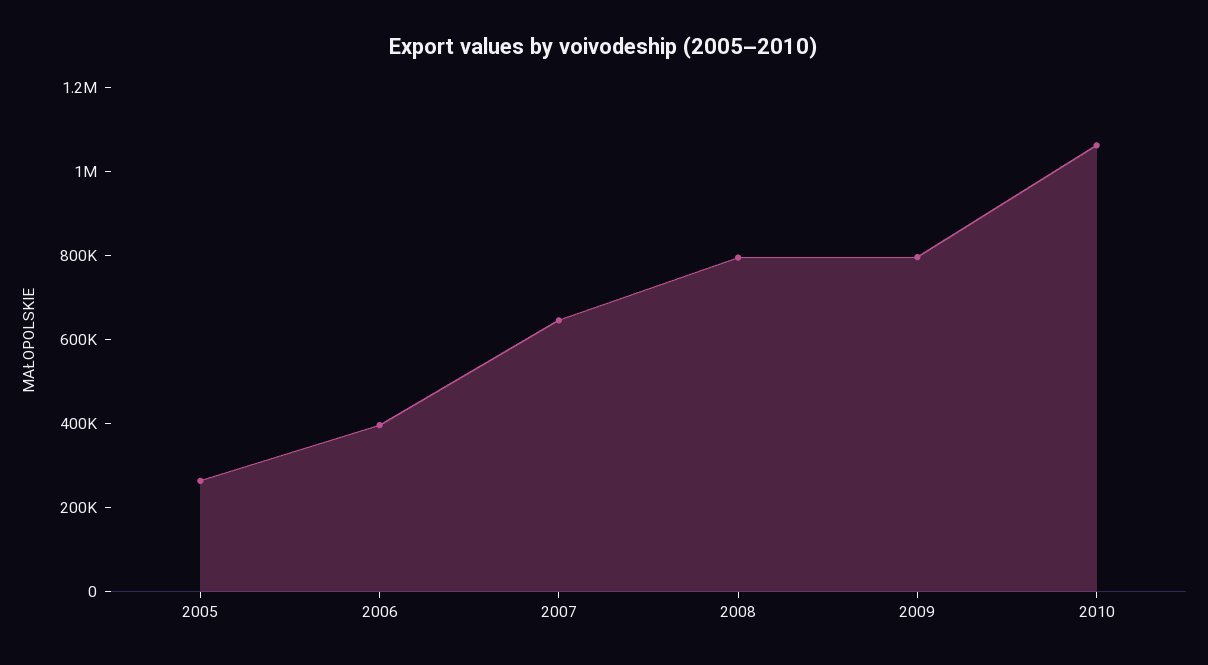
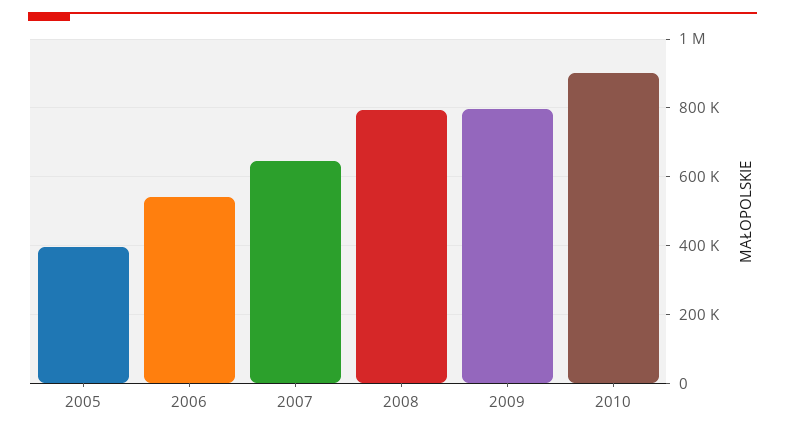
2005: 250000 -> 400000
2006: 400000 -> 540000
2010: 1050000 -> 900000

